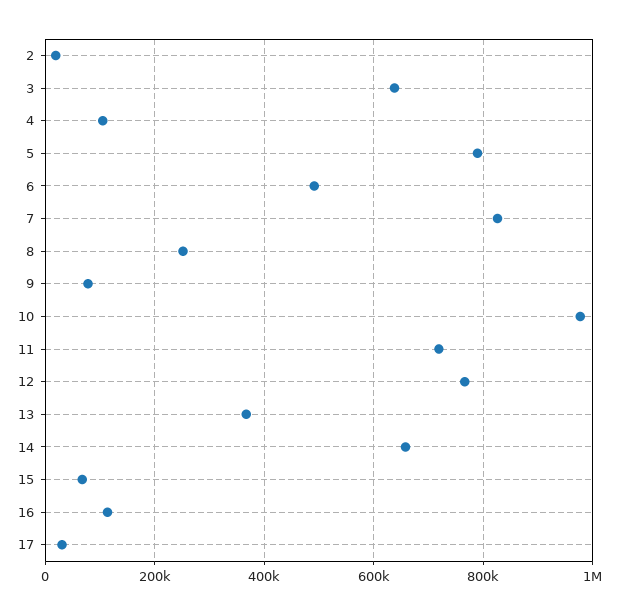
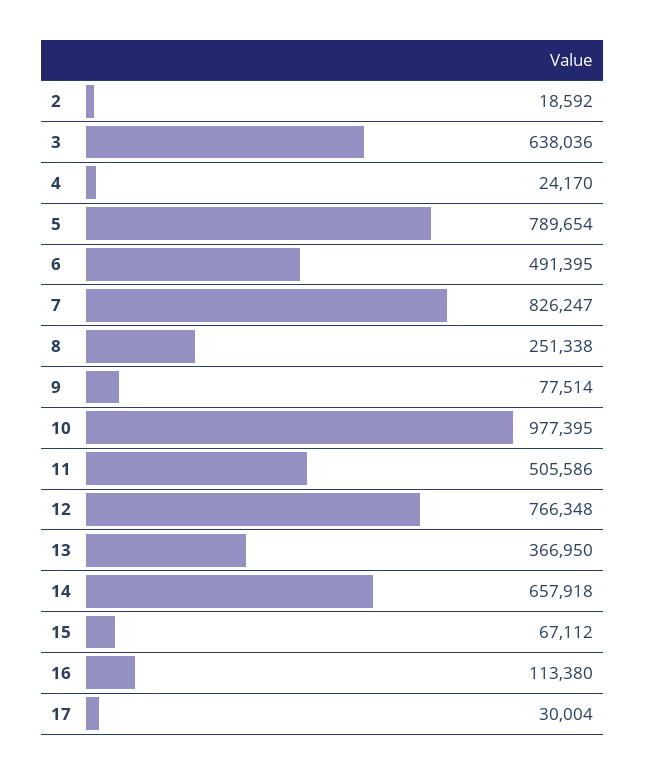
4: 100000 -> 24170
11: 720000 -> 505586

